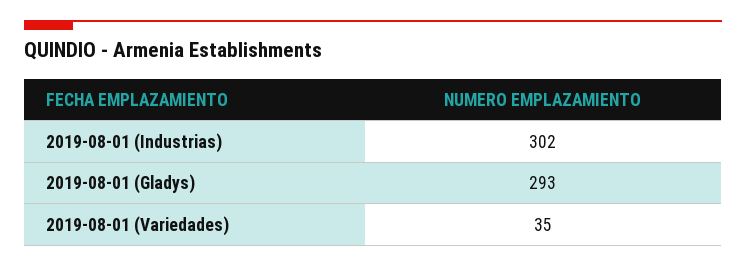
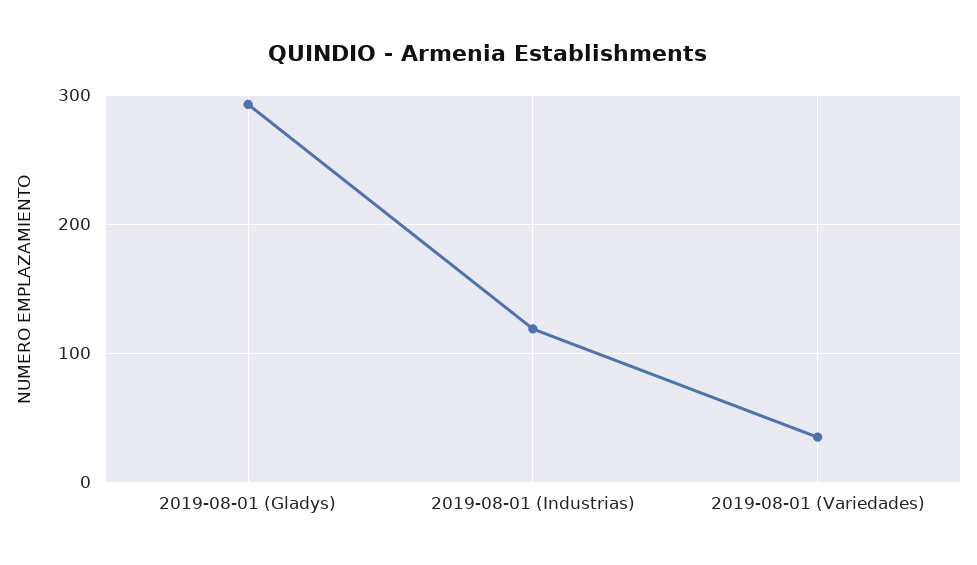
2019-08-01 (Industrias): 302 -> 120

